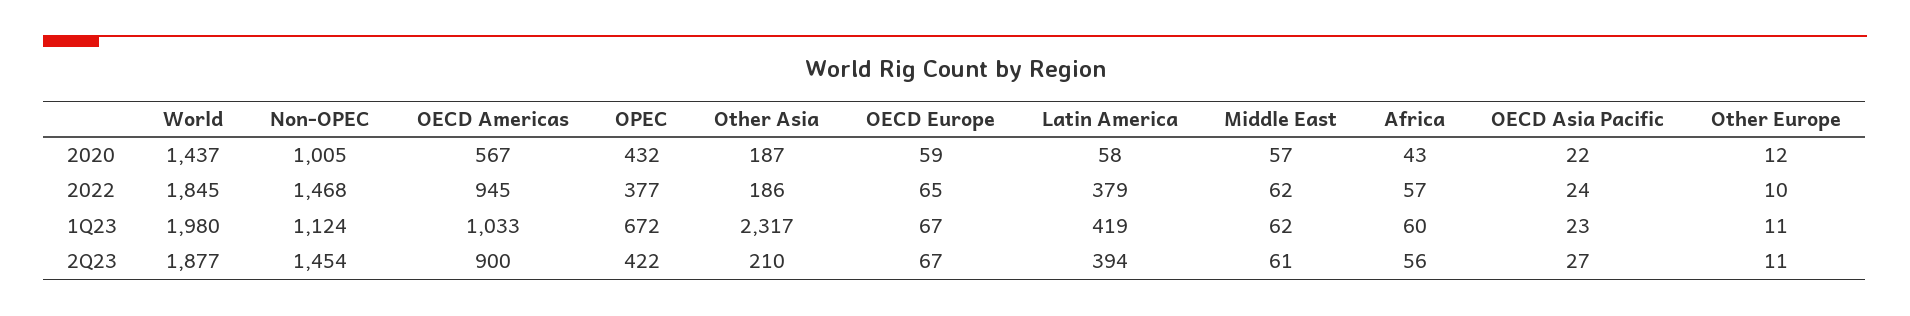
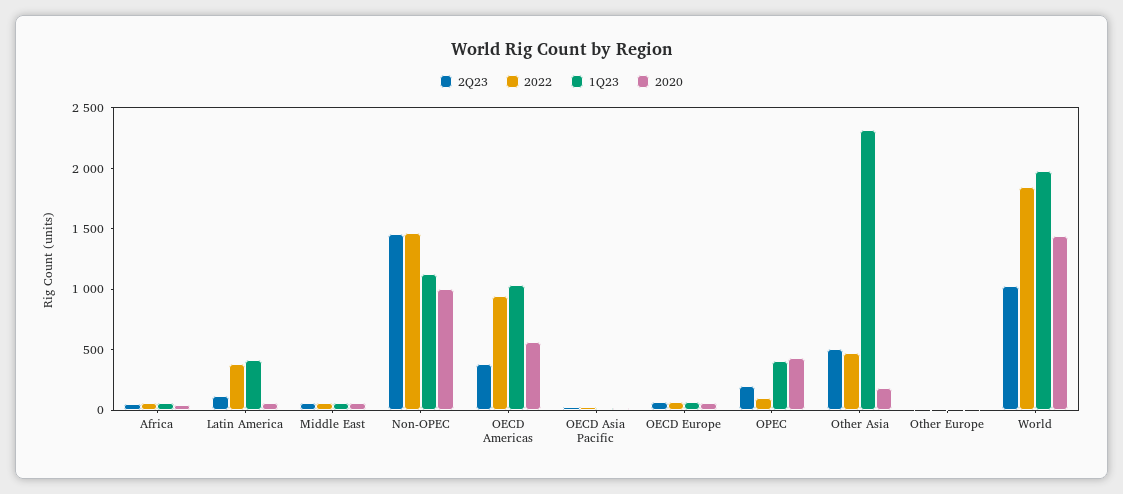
2022, OPEC: 377 -> 100
2022, Other Asia: 186 -> 500
1Q23, OPEC: 672 -> 400
2Q23, World: 1877 -> 1000
2Q23, OECD Americas: 900 -> 400
2Q23, OPEC: 422 -> 200
2Q23, Other Asia: 210 -> 500
2Q23, Latin America: 394 -> 100

